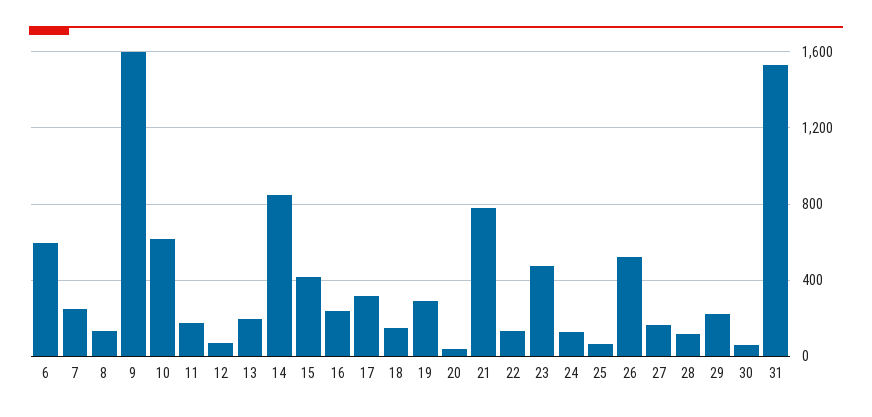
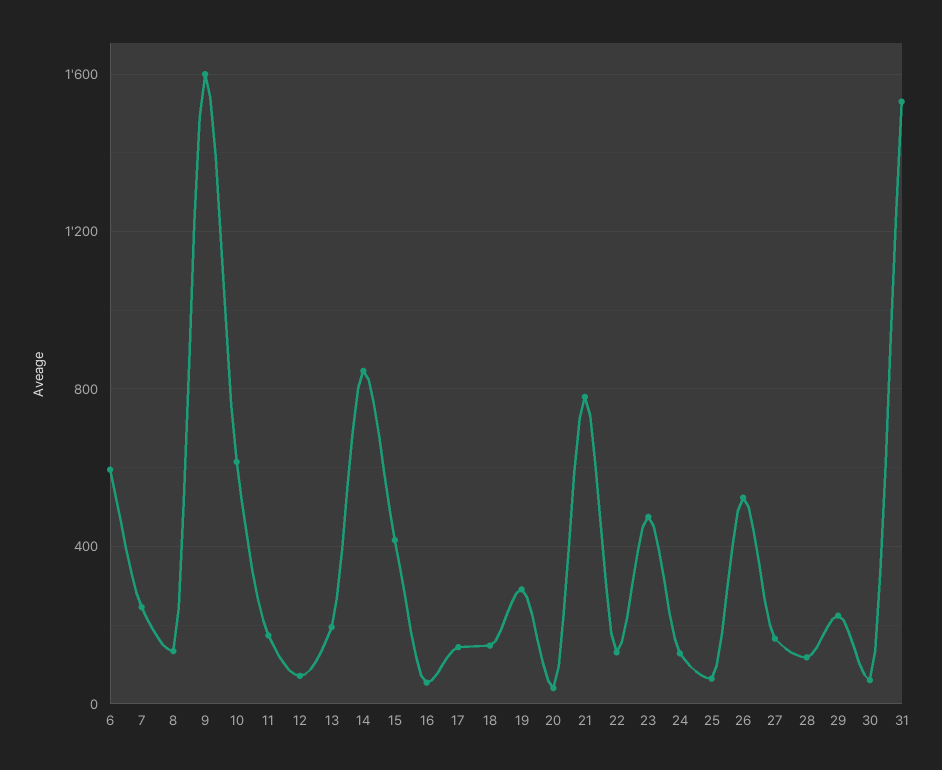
16: 250 -> 50
17: 300 -> 150

